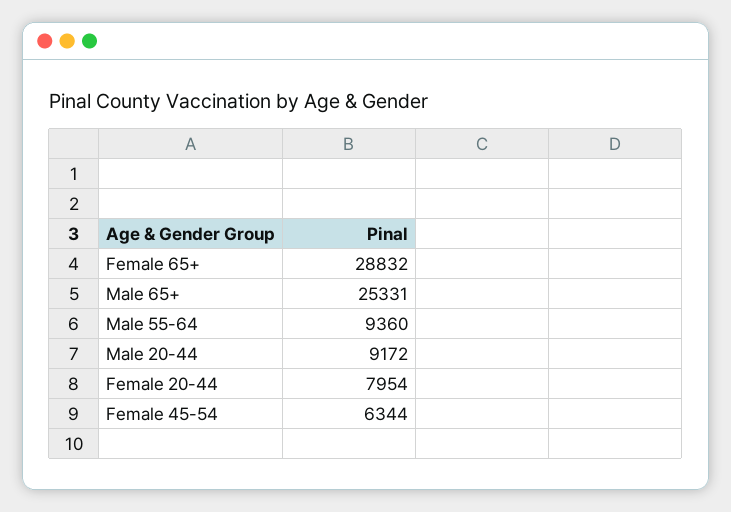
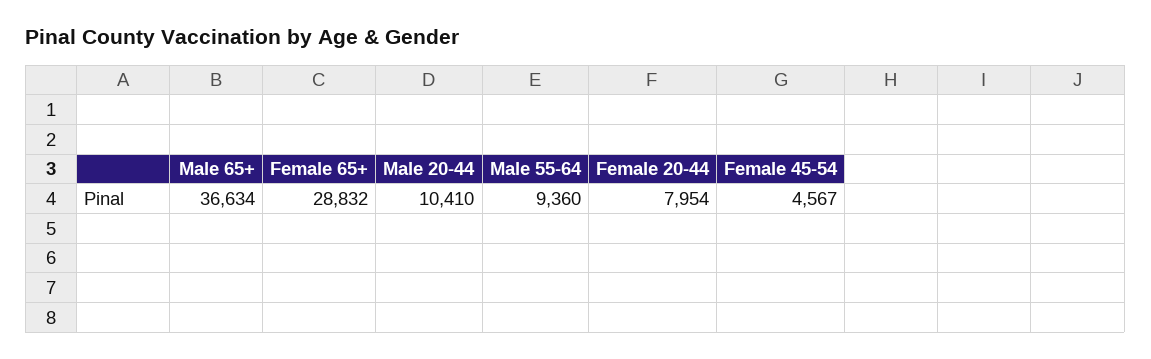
Male 65+: 25331 -> 36634
Male 20-44: 9172 -> 10410
Female 45-54: 6344 -> 4567

